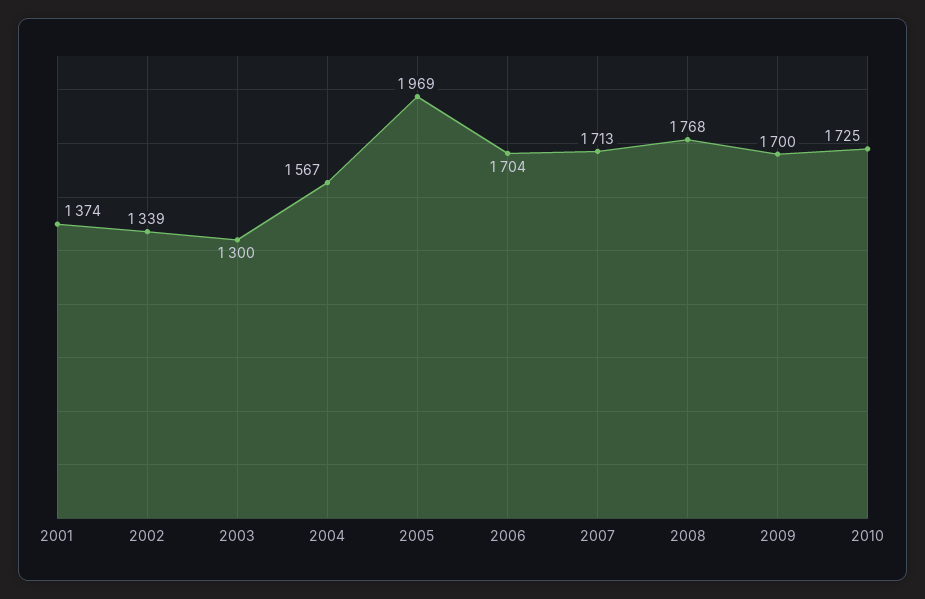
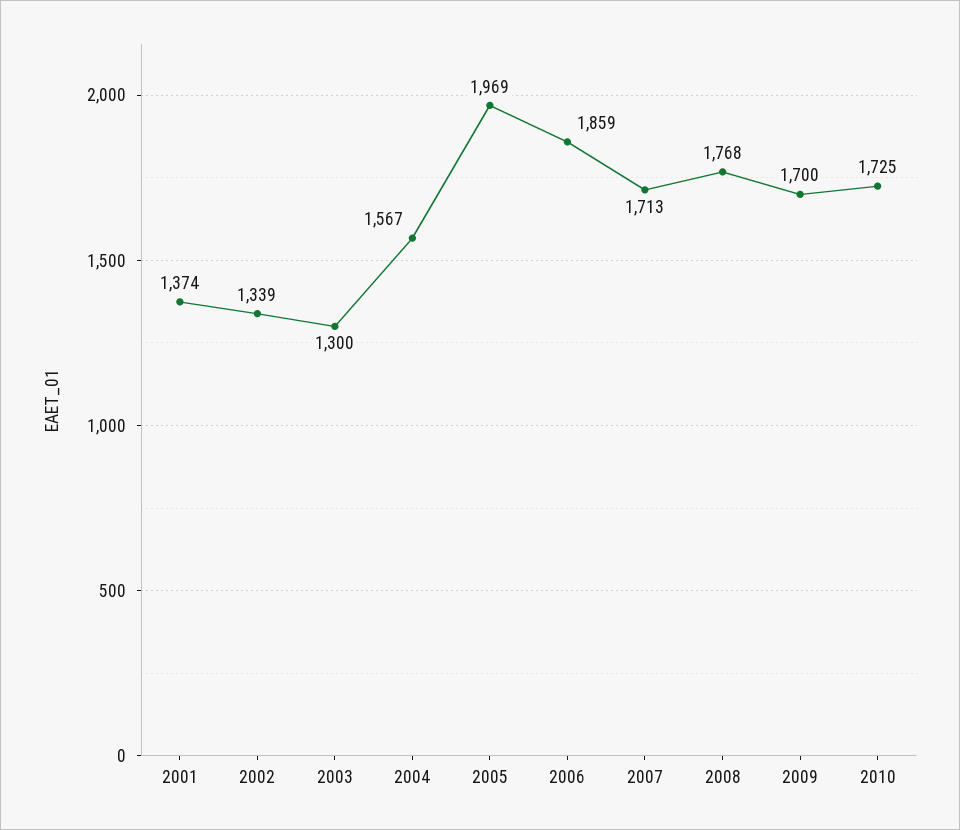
2006: 1704 -> 1859

